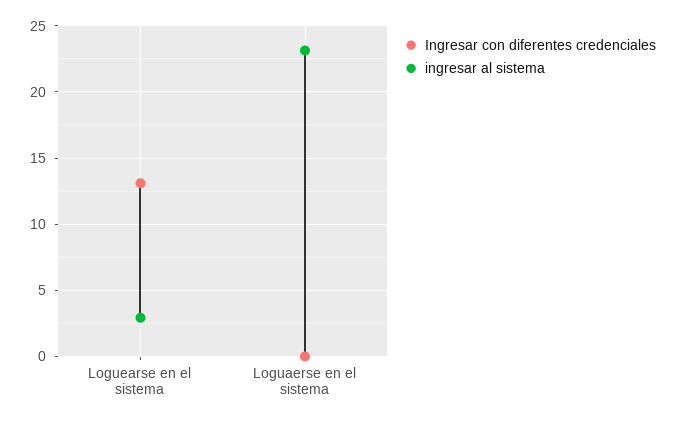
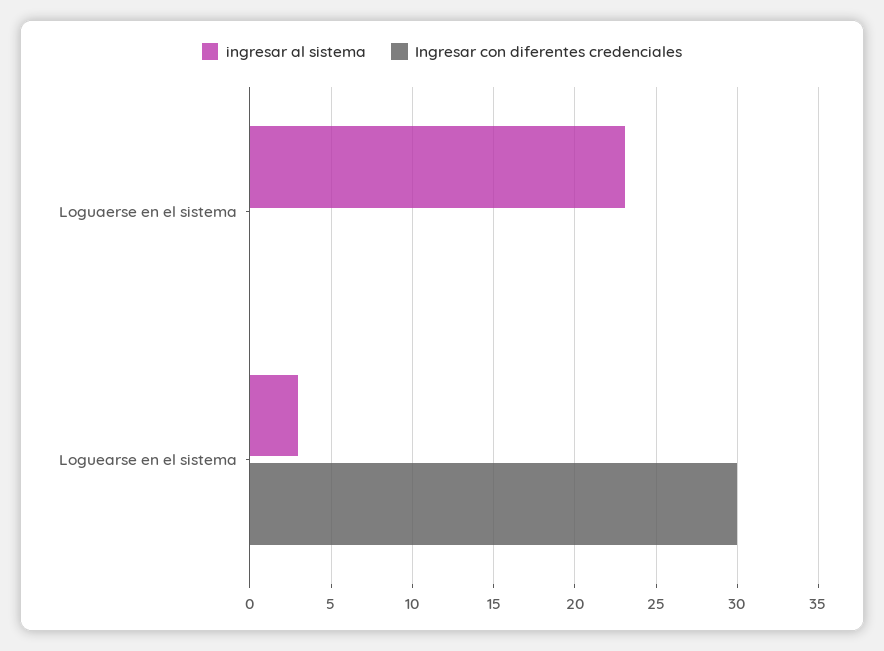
Ingresar con diferentes credenciales, Loguearse en el sistema: 13 -> 30

